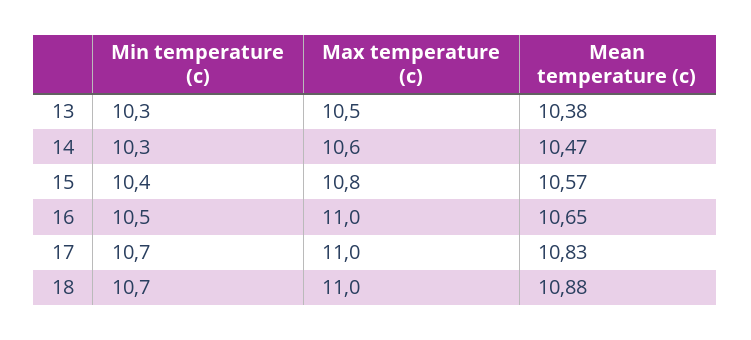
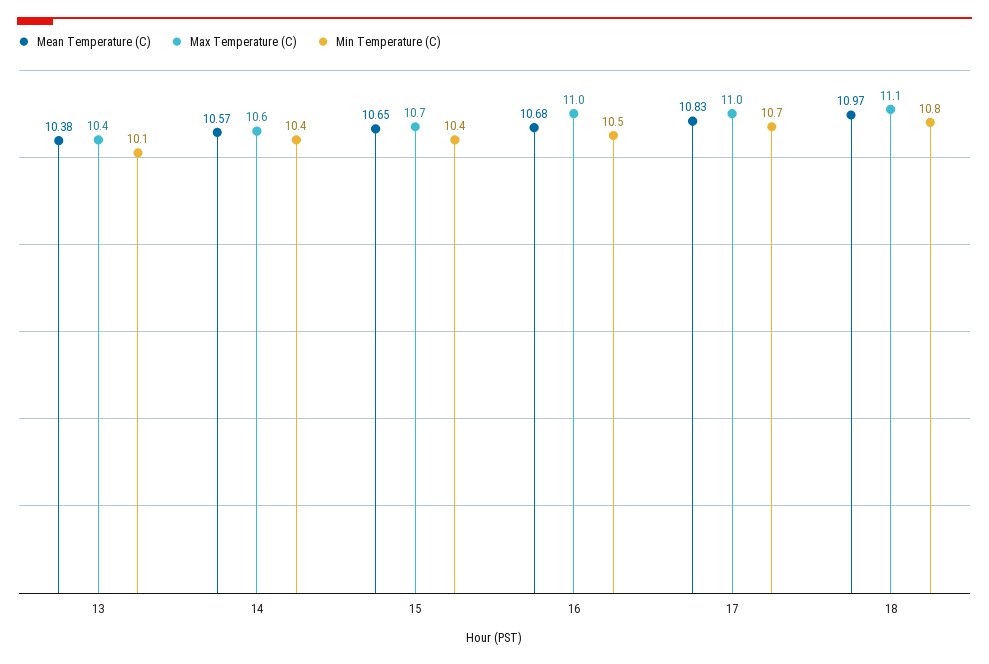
Min temperature (c), 13: 10.3 -> 10.1
Max temperature (c), 13: 10.5 -> 10.4
Min temperature (c), 14: 10.3 -> 10.4
Mean temperature (c), 14: 10.47 -> 10.57
Max temperature (c), 15: 10.8 -> 10.7
Mean temperature (c), 15: 10.57 -> 10.65
Mean temperature (c), 16: 10.65 -> 10.68
Min temperature (c), 18: 10.7 -> 10.8
Max temperature (c), 18: 11 -> 11.1
Mean temperature (c), 18: 10.88 -> 10.97

